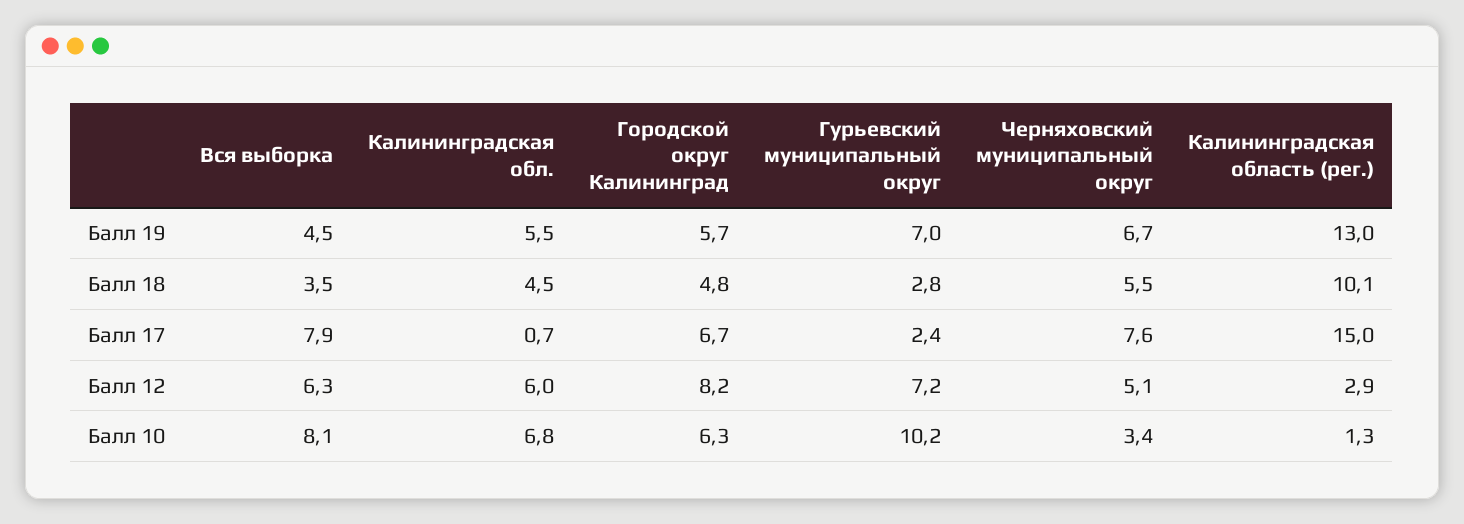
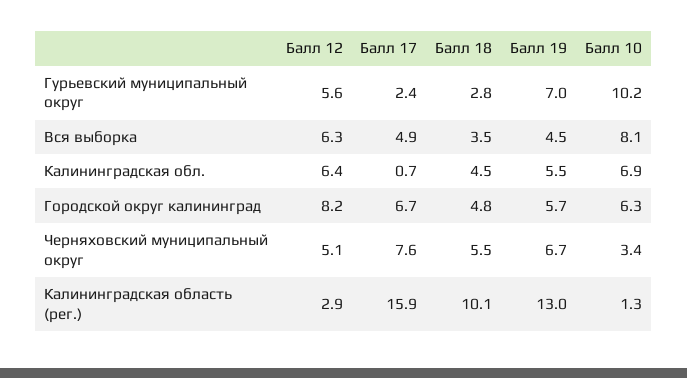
Вся выборка, Балл 17: 7.9 -> 4.9
Калининградская область (рег.), Балл 17: 15 -> 15.9
Калининградская обл., Балл 12: 6 -> 6.4
Гурьевский муниципальный округ, Балл 12: 7.2 -> 5.6
Калининградская обл., Балл 10: 6.8 -> 6.9

